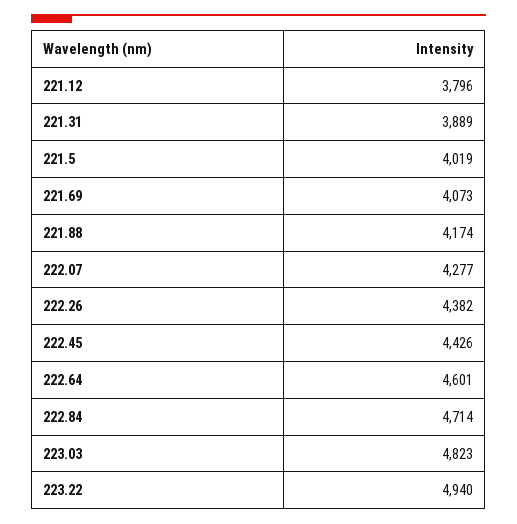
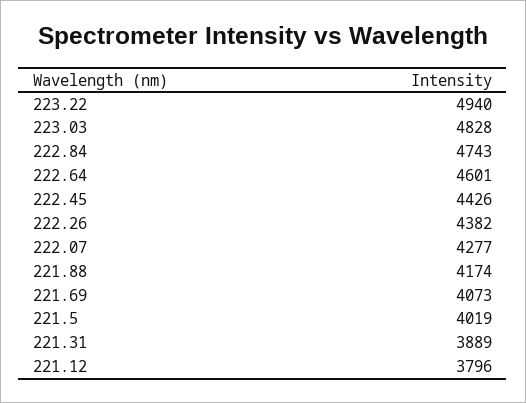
222.84: 4714 -> 4743
223.03: 4823 -> 4828

